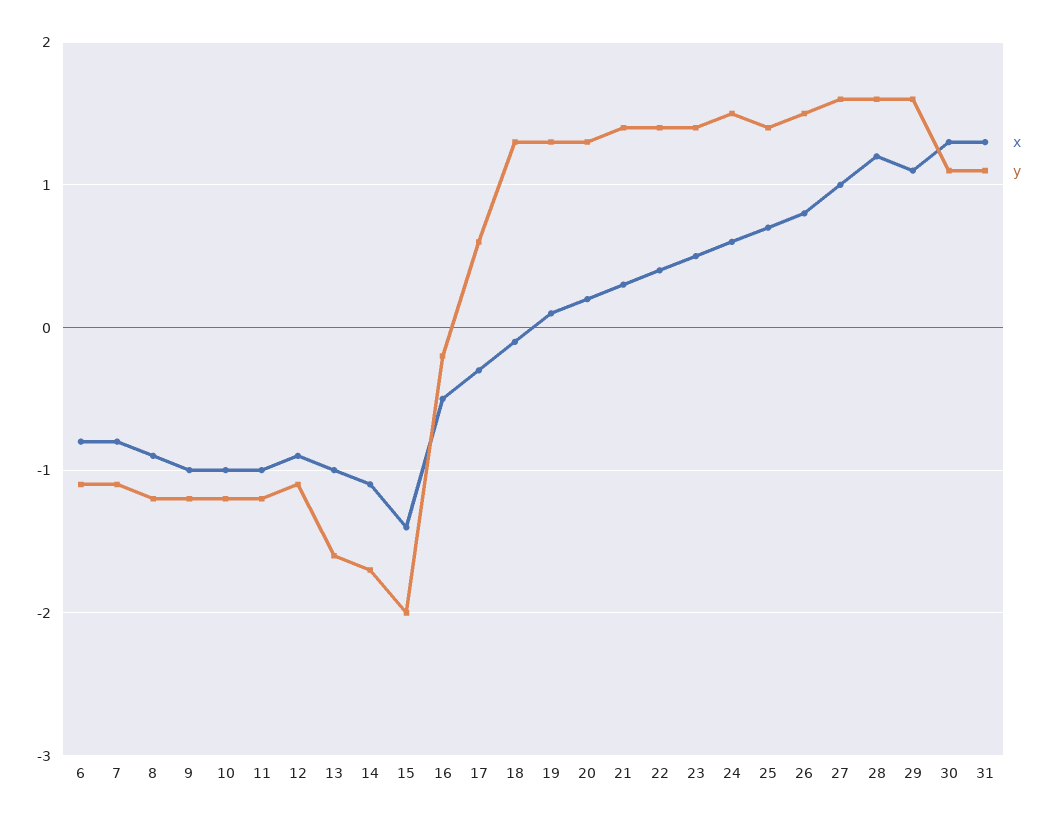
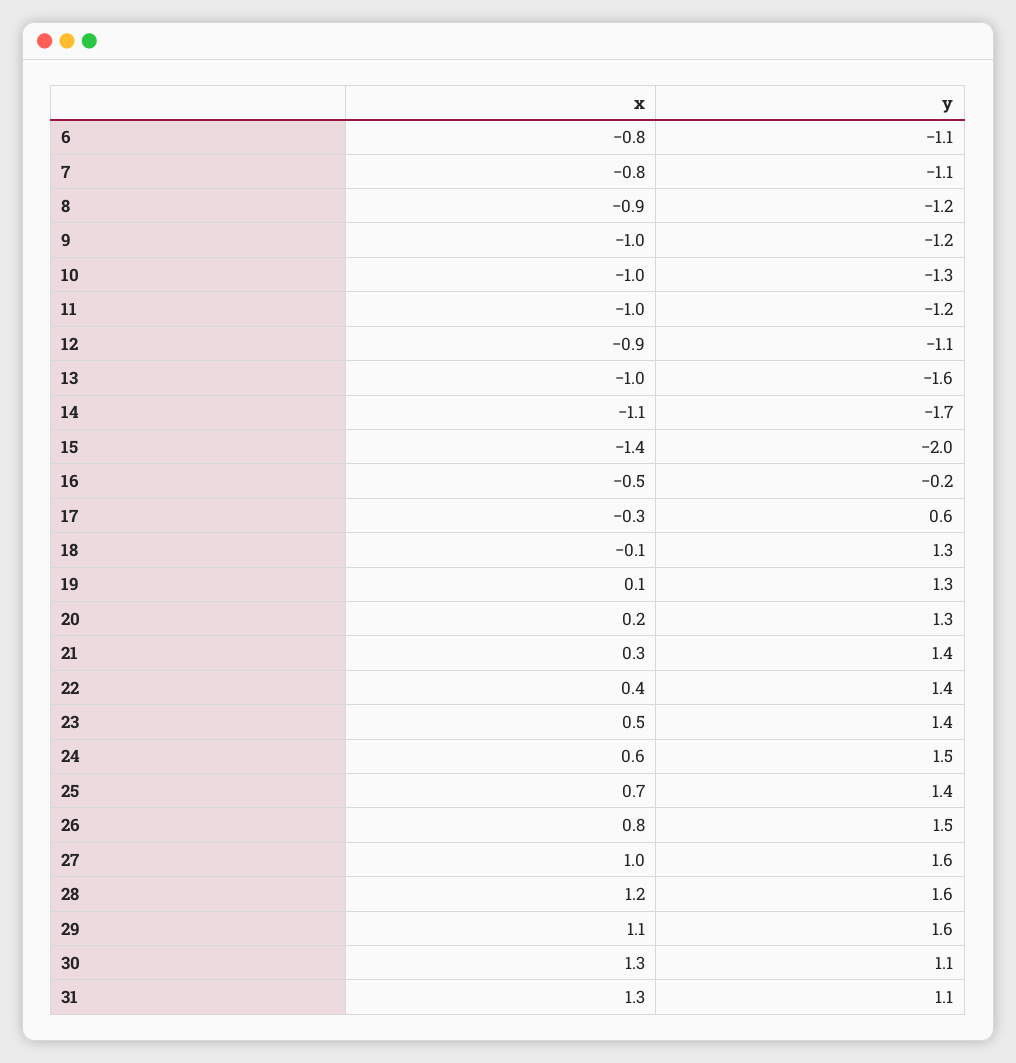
y, 10: -1.2 -> -1.3

